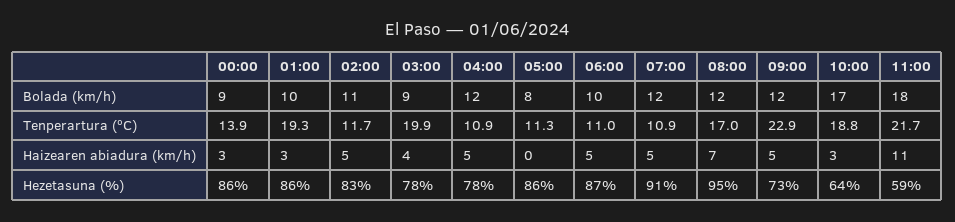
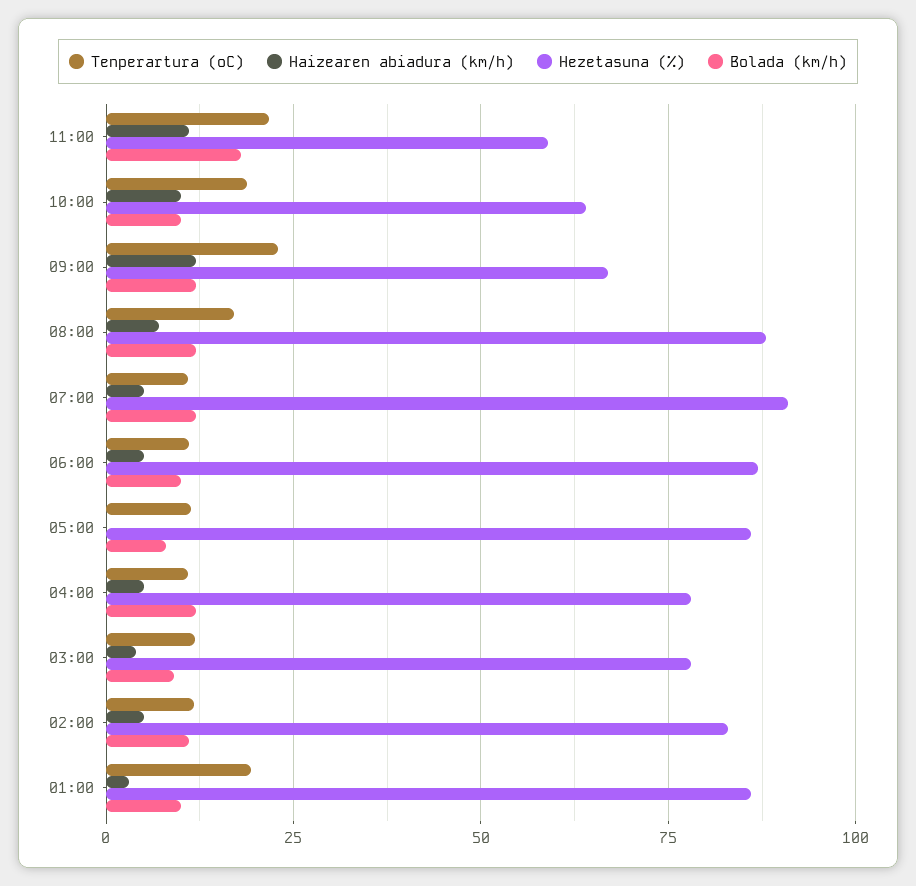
Bolada (km/h), 00:00: 9 -> none
Bolada (km/h), 10:00: 17 -> 10
Tenperartura (ºC), 00:00: 13.9 -> none
Tenperartura (ºC), 03:00: 19.9 -> 12.5
Haizearen abiadura (km/h), 00:00: 3 -> none
Haizearen abiadura (km/h), 09:00: 5 -> 12.5
Haizearen abiadura (km/h), 10:00: 3 -> 10
Hezetasuna (%), 00:00: 86 -> none
Hezetasuna (%), 08:00: 95 -> 87.5
Hezetasuna (%), 09:00: 73 -> 67.5

